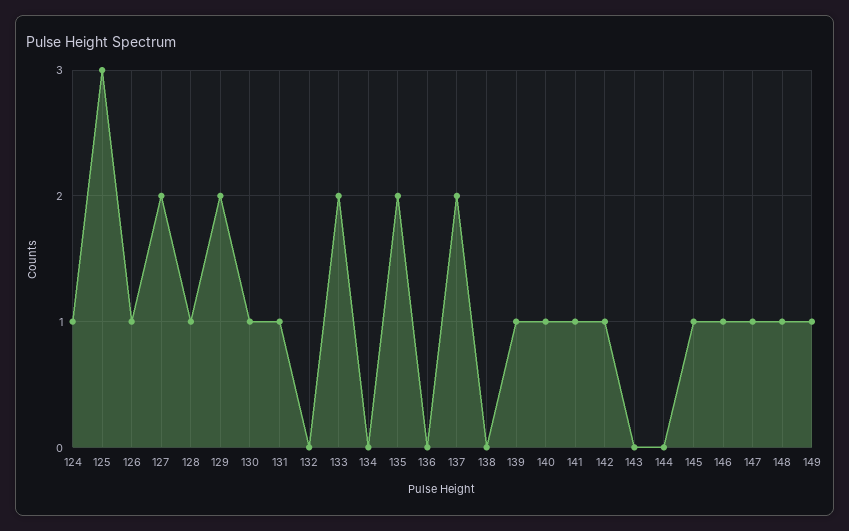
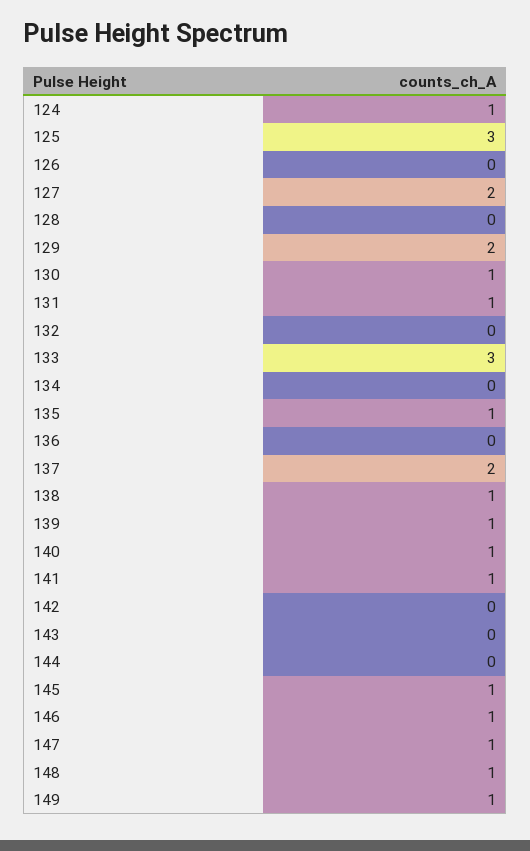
126: 1 -> 0
128: 1 -> 0
133: 2 -> 3
135: 2 -> 1
138: 0 -> 1
142: 1 -> 0

